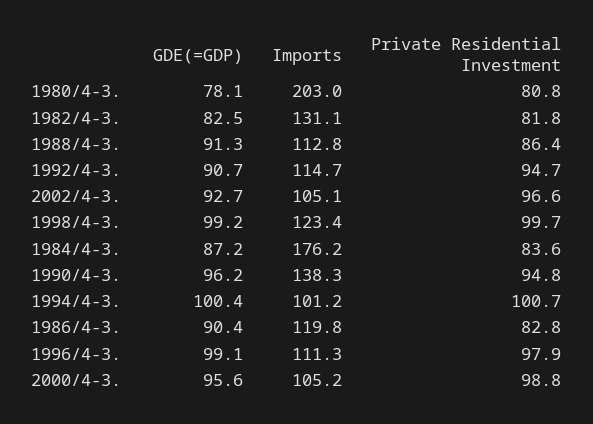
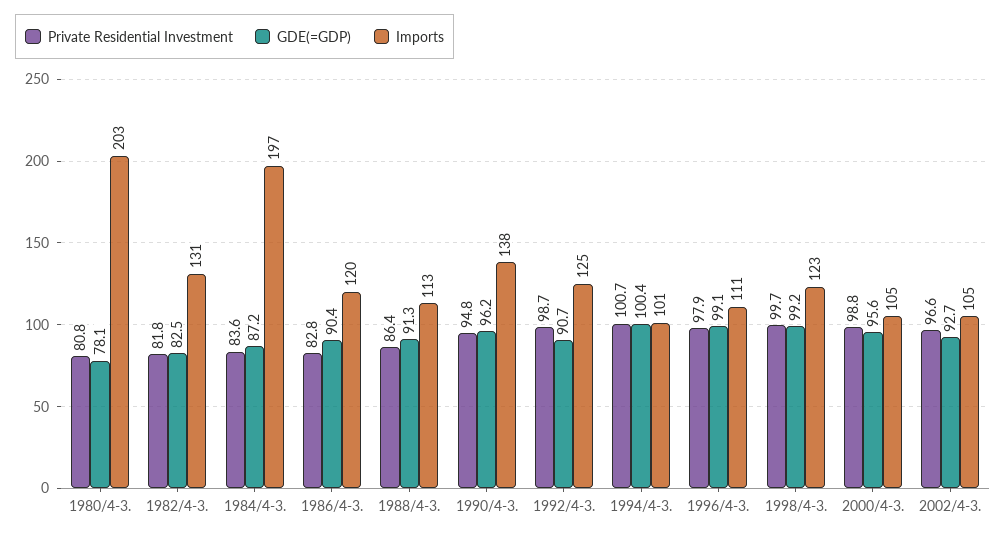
Imports, 1992/4-3.: 114.7 -> 125
Private Residential Investment, 1992/4-3.: 94.7 -> 98.7
Imports, 1984/4-3.: 176.2 -> 197

